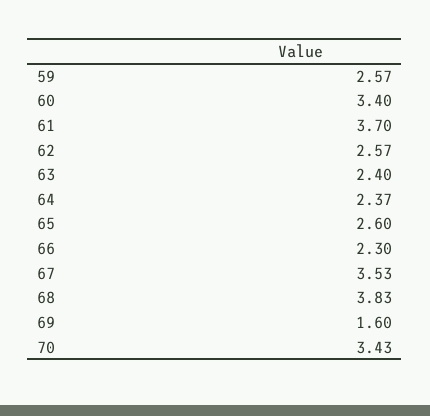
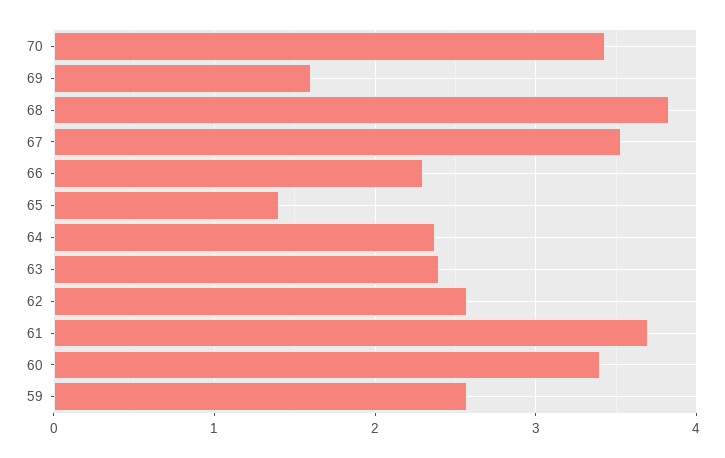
65: 2.6 -> 1.4

